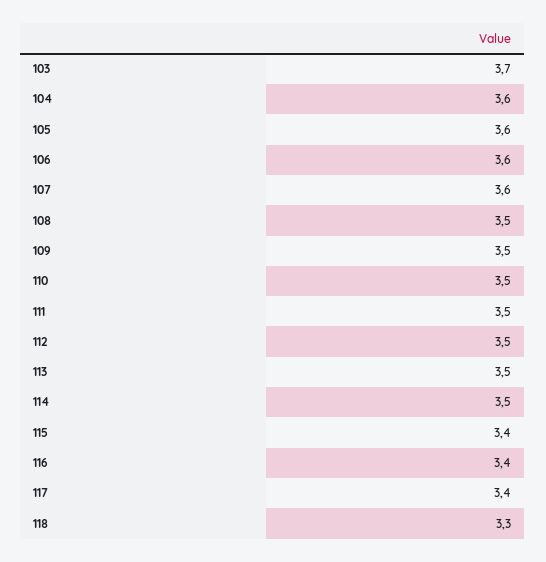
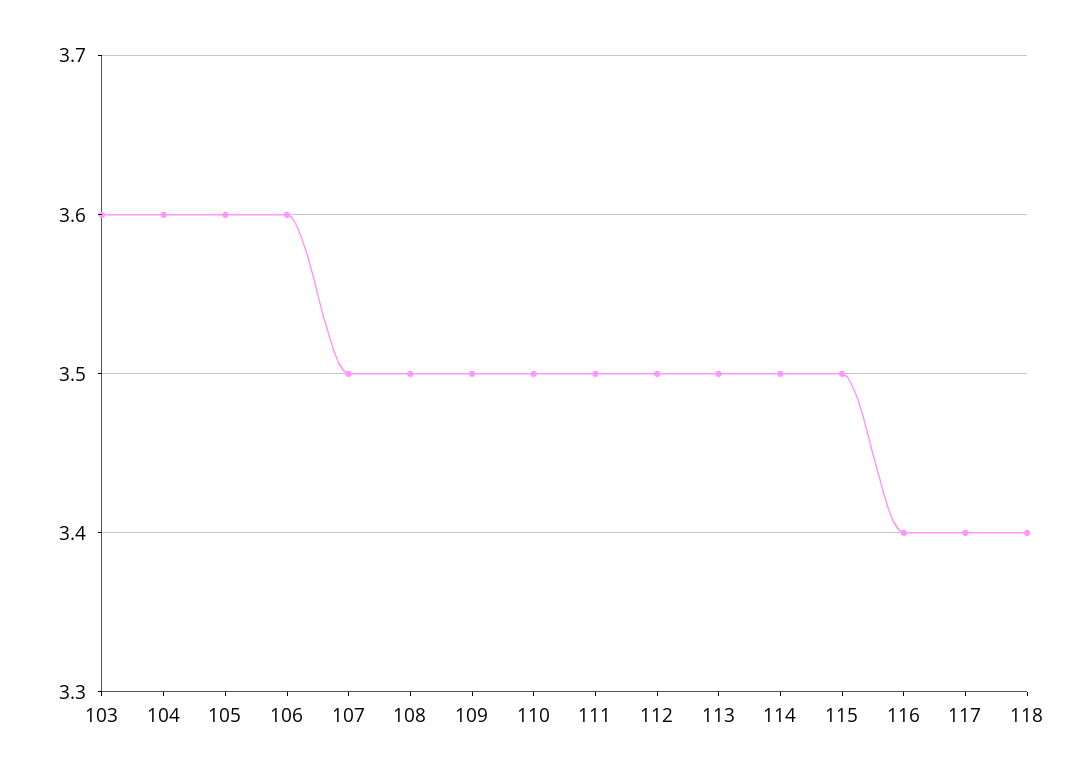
103: 3.7 -> 3.6
107: 3.6 -> 3.5
115: 3.4 -> 3.5
118: 3.3 -> 3.4

